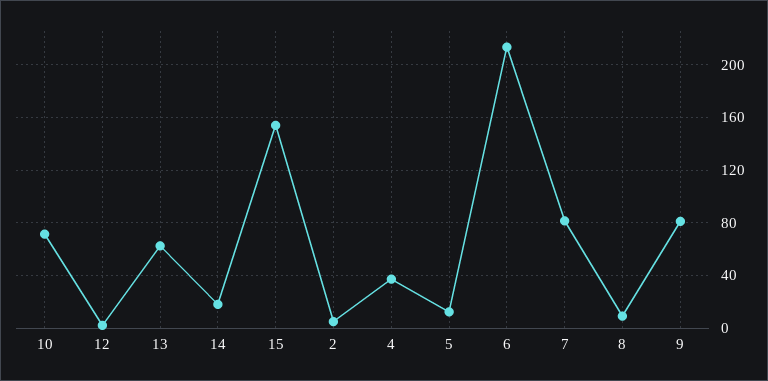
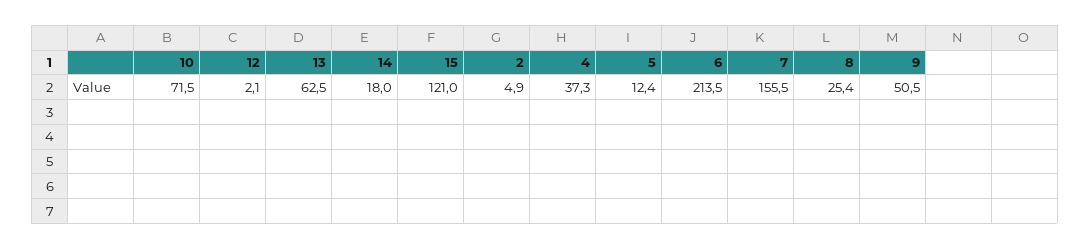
15: 155 -> 121
7: 80 -> 155.5
8: 10 -> 25.4
9: 80 -> 50.5

